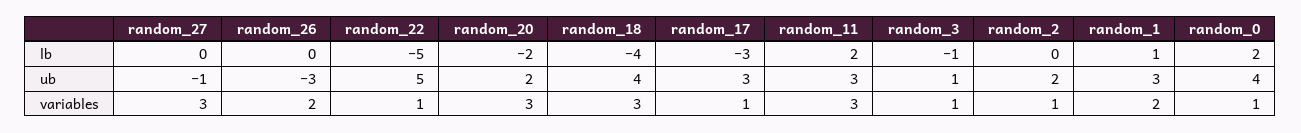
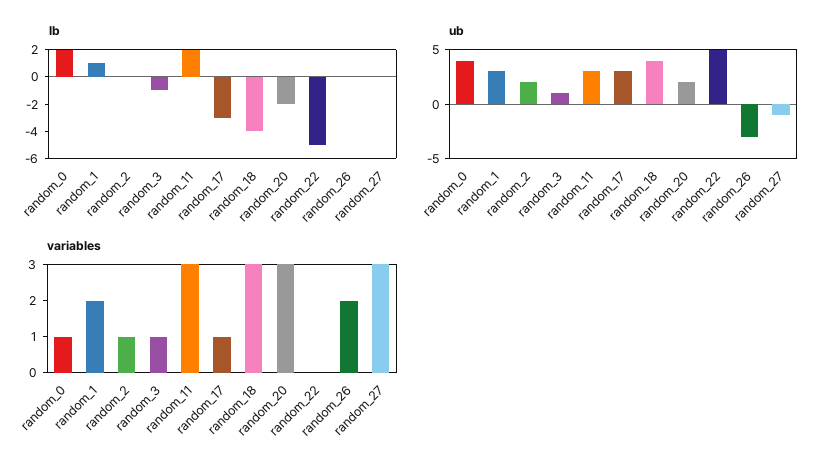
variables, random_22: 1 -> 0

